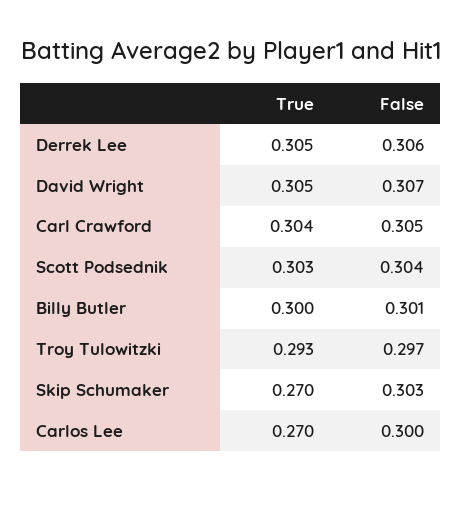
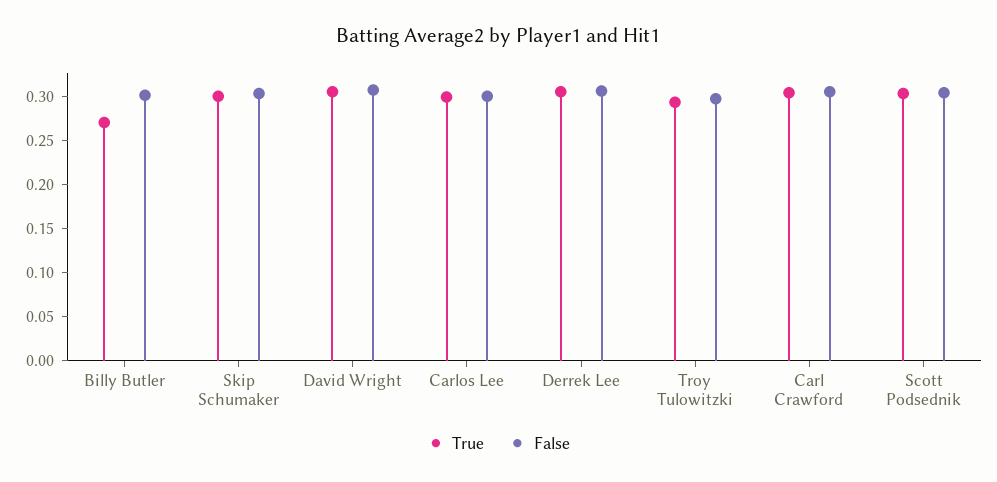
True, Billy Butler: 0.3 -> 0.27
True, Skip Schumaker: 0.27 -> 0.3
True, Carlos Lee: 0.27 -> 0.3

